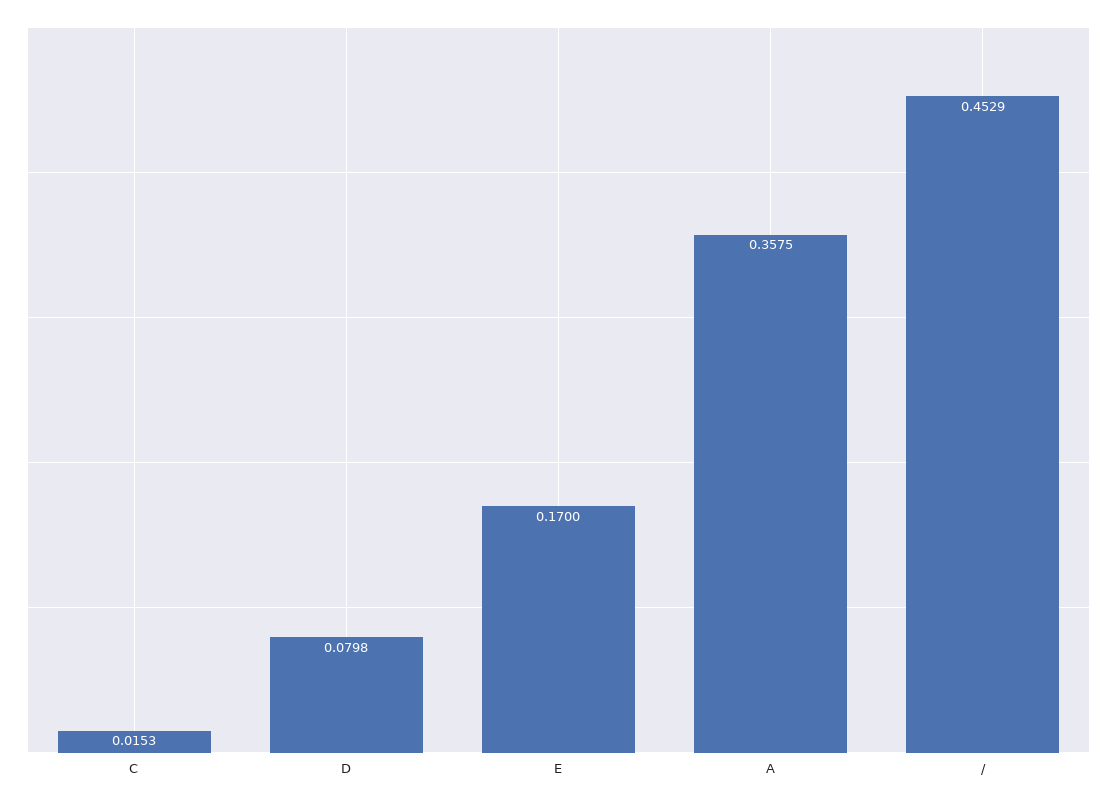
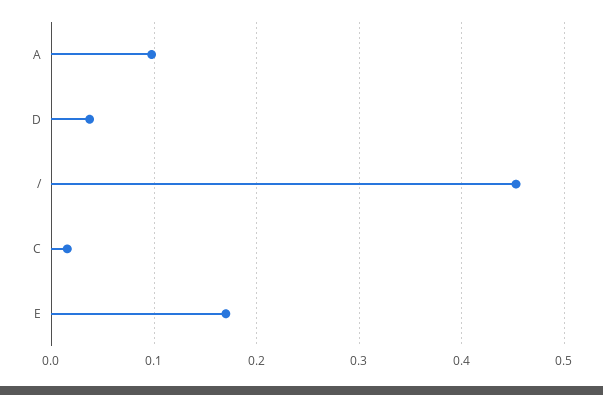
D: 0.0798 -> 0.04
A: 0.3575 -> 0.1

